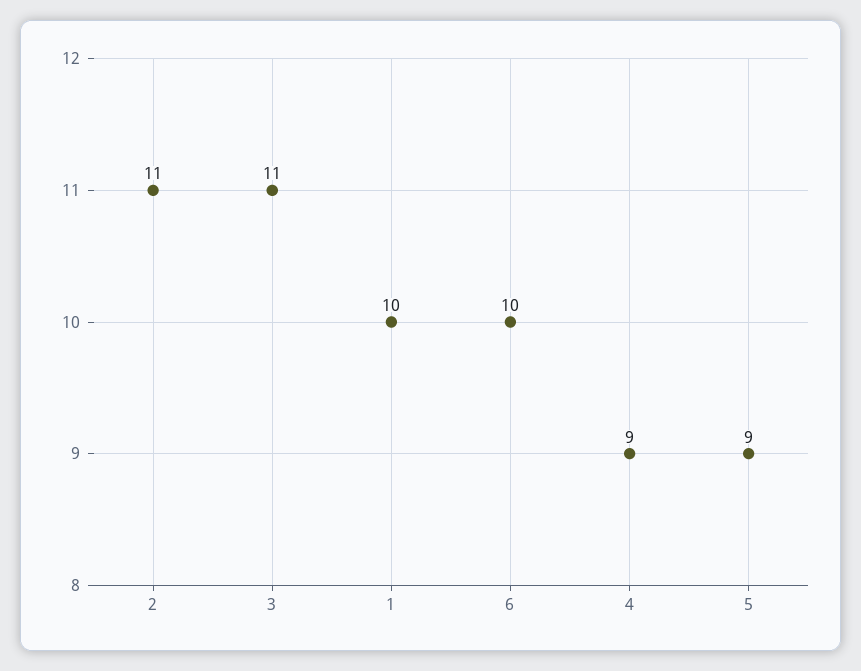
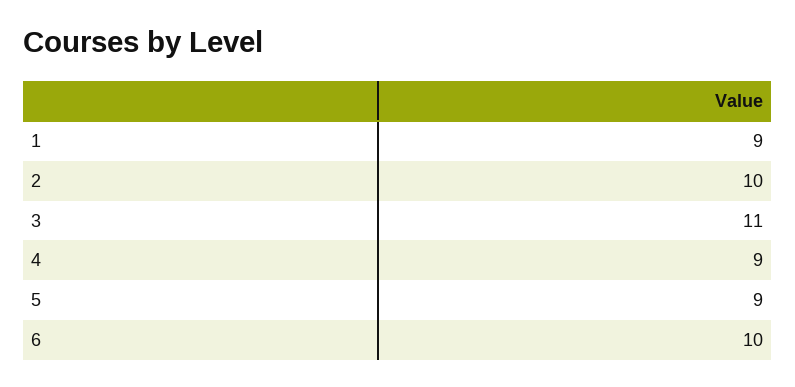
2: 11 -> 10
1: 10 -> 9

